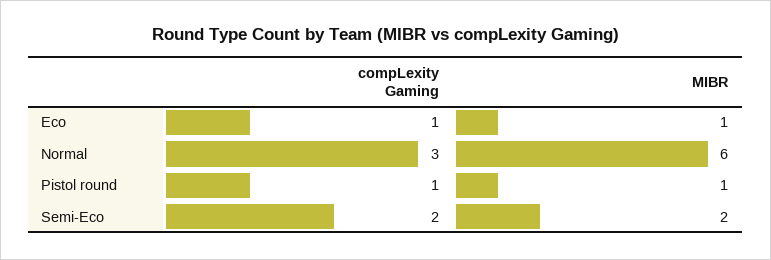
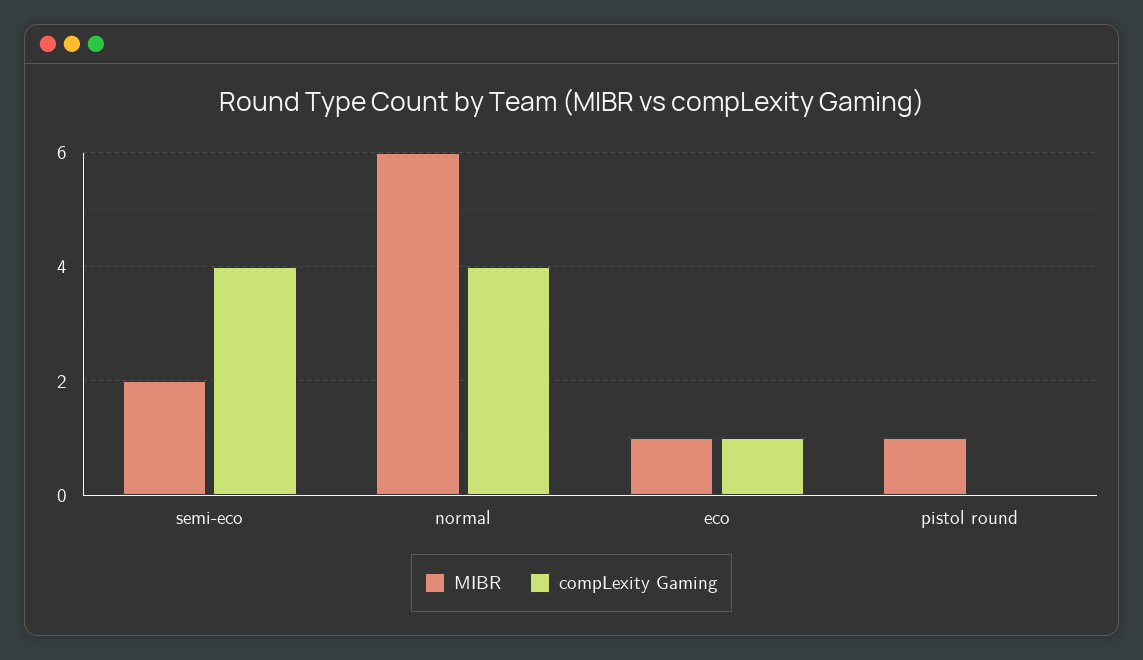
compLexity Gaming, Normal: 3 -> 4
compLexity Gaming, Pistol round: 1 -> 0
compLexity Gaming, Semi-Eco: 2 -> 4

